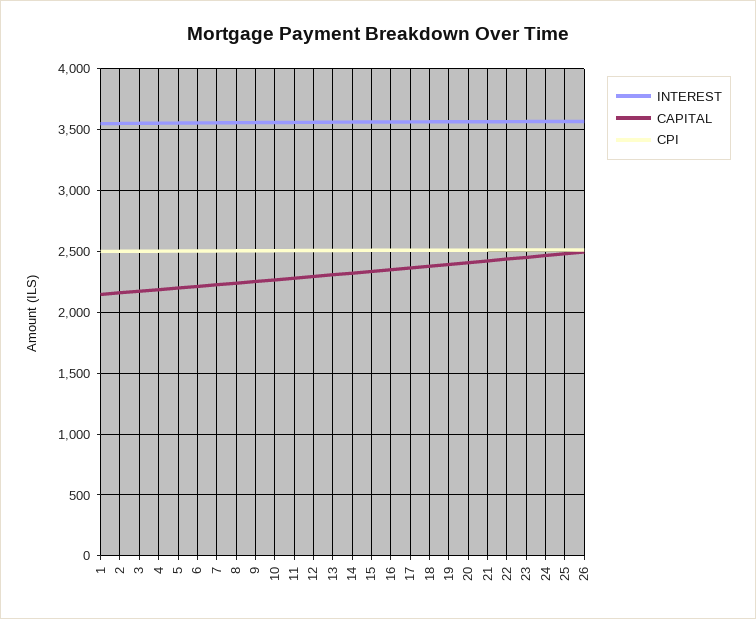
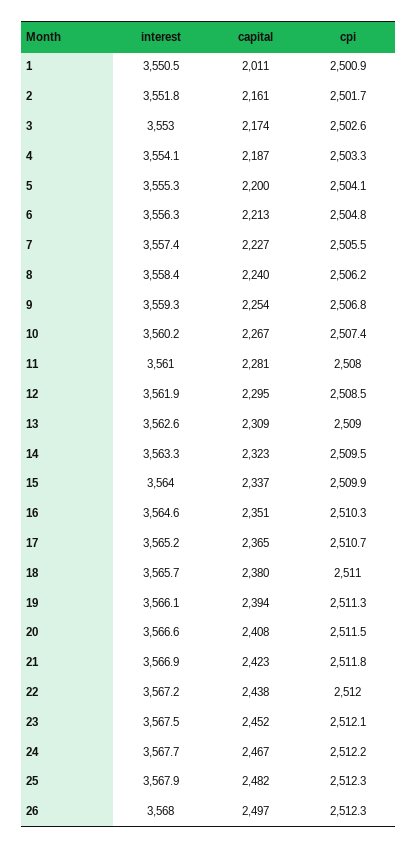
CAPITAL, 1: 2150 -> 2011

